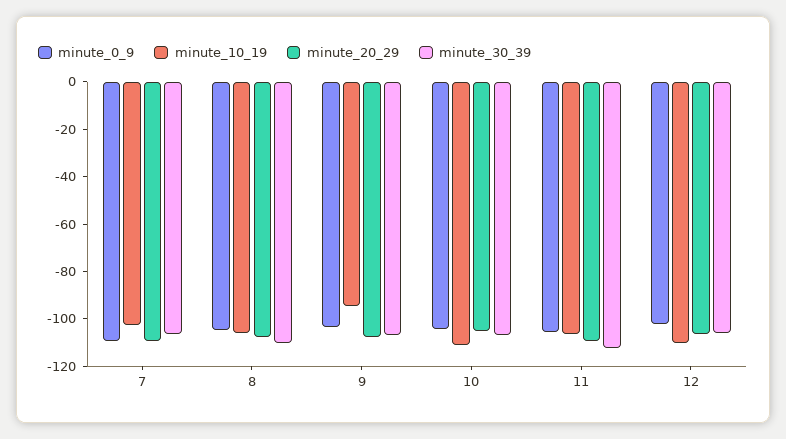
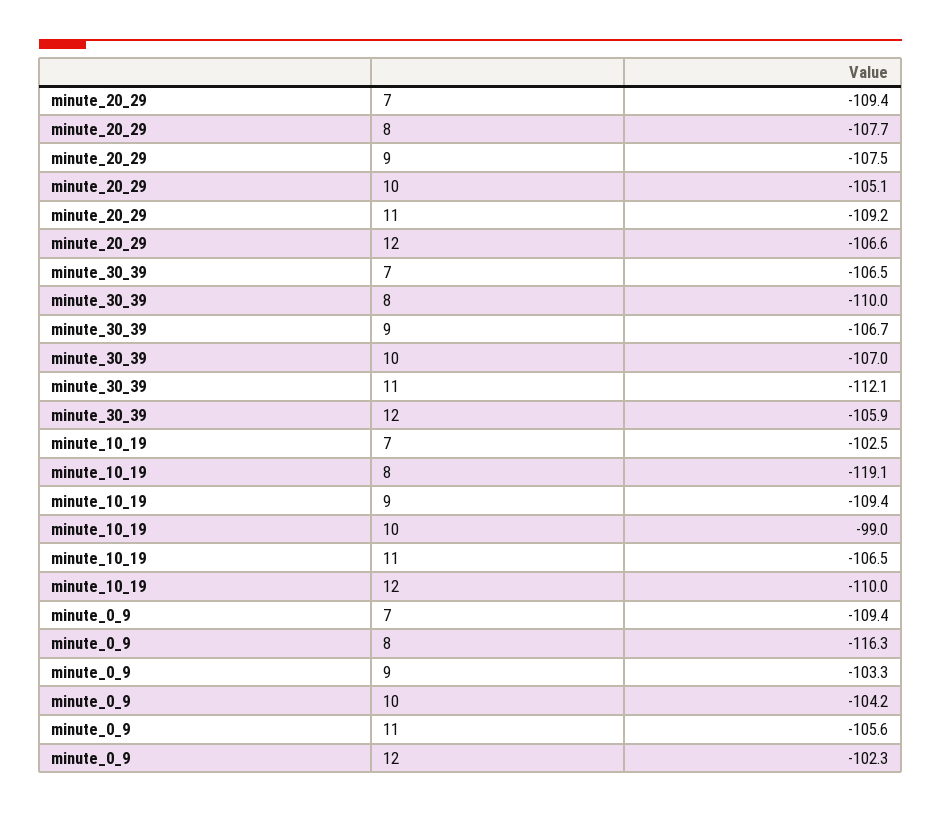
minute_0_9, 8: -105 -> -116.3
minute_10_19, 8: -105 -> -119.1
minute_10_19, 9: -95 -> -109.4
minute_10_19, 10: -110 -> -99

